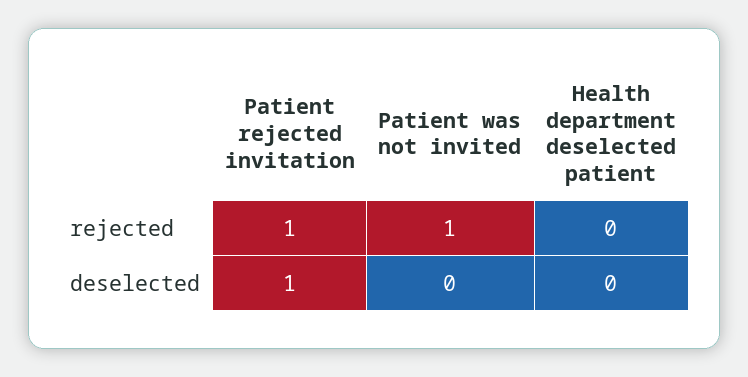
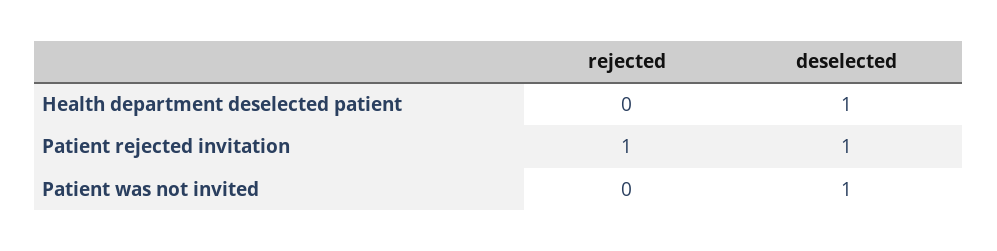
Patient was not invited, rejected: 1 -> 0
Patient was not invited, deselected: 0 -> 1
Health department deselected patient, deselected: 0 -> 1

